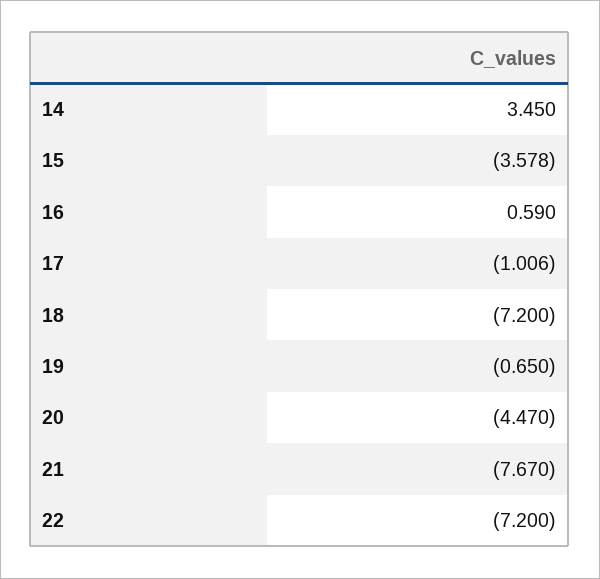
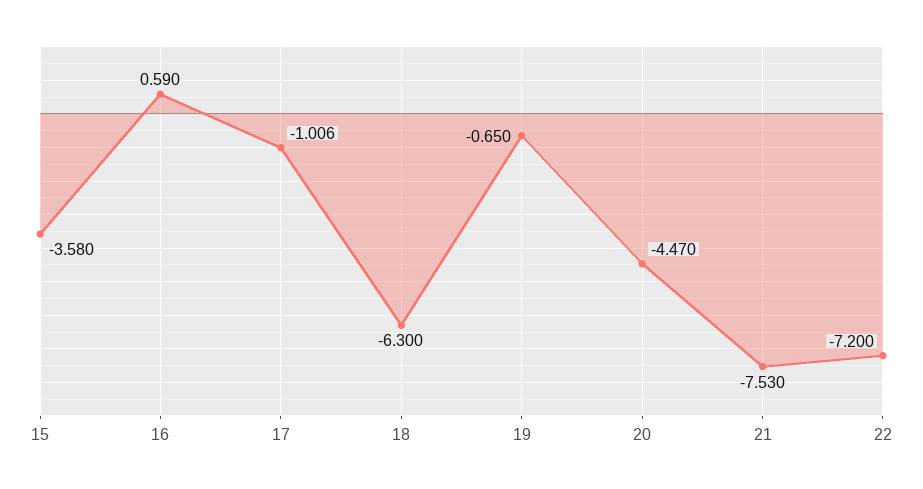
14: 3.45 -> none
15: -3.578 -> -3.58
18: -7.2 -> -6.3
21: -7.67 -> -7.53

